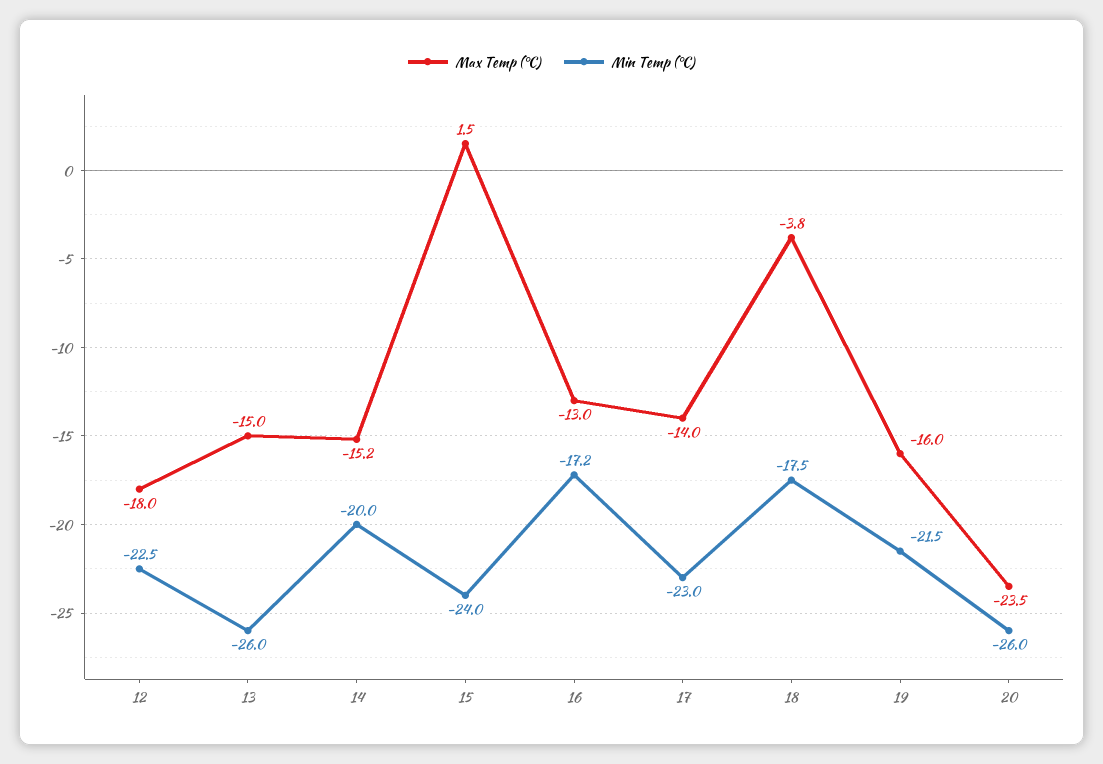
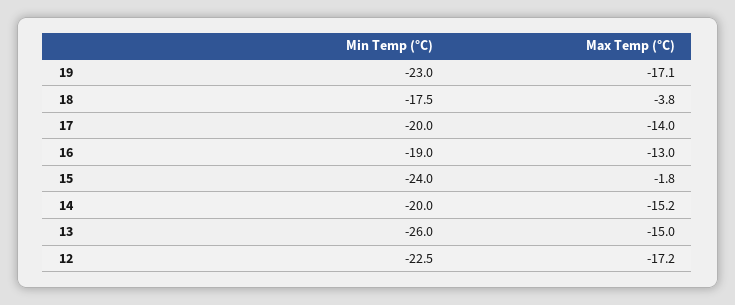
Max Temp (°C), 12: -18 -> -17.2
Max Temp (°C), 15: 1.5 -> -1.8
Min Temp (°C), 16: -17.2 -> -19
Min Temp (°C), 17: -23 -> -20
Max Temp (°C), 19: -16 -> -17.1
Min Temp (°C), 19: -21.5 -> -23
Max Temp (°C), 20: -23.5 -> none
Min Temp (°C), 20: -26 -> none

